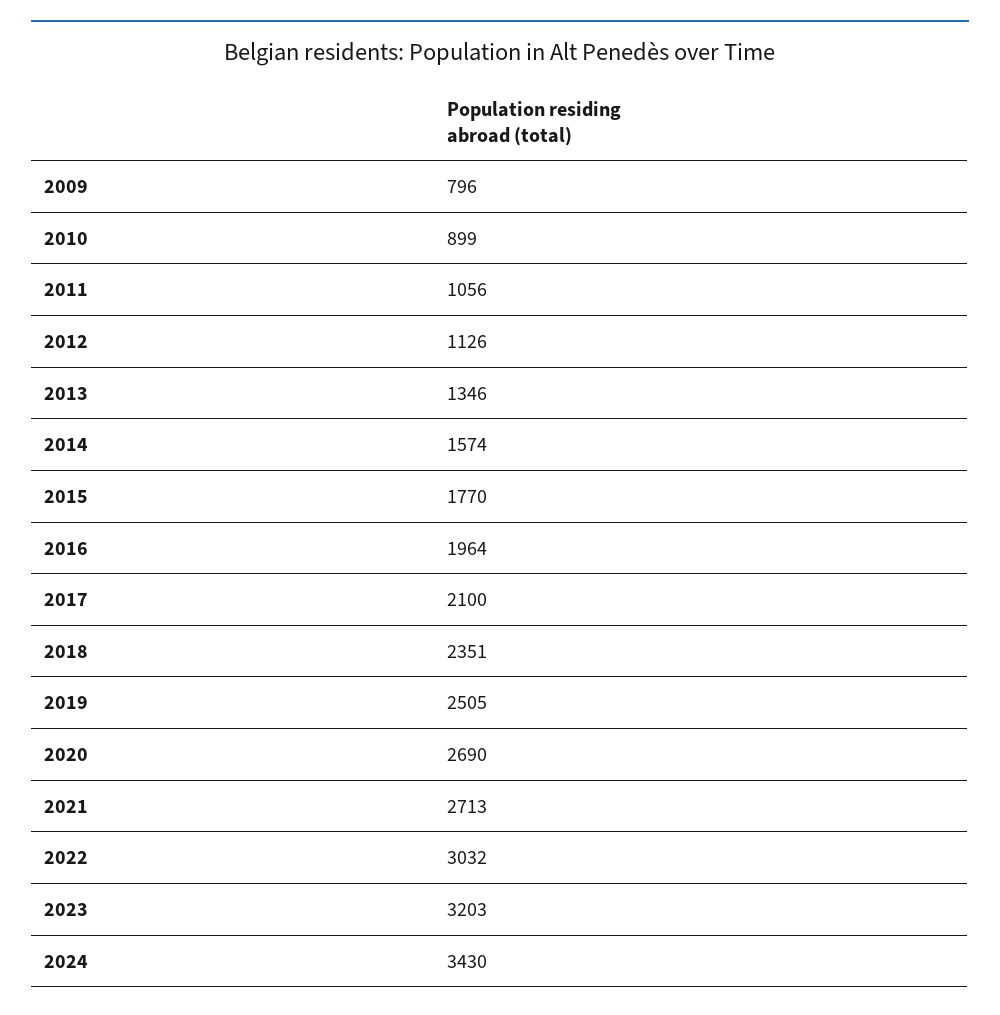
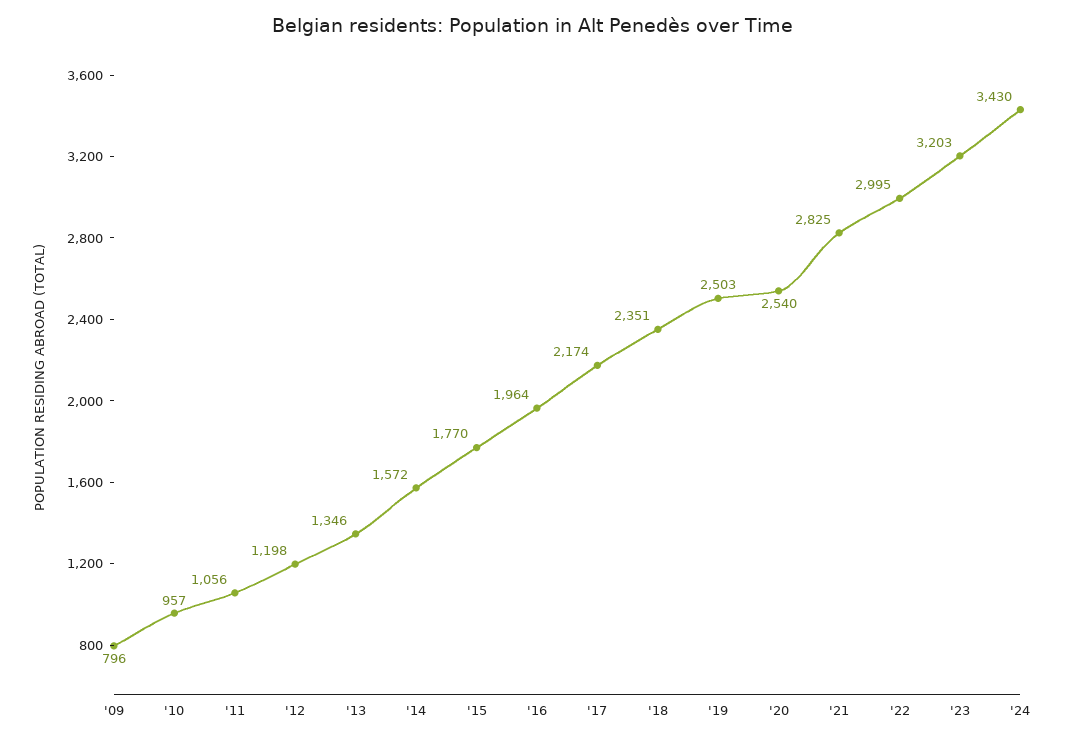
2010: 899 -> 957
2012: 1126 -> 1198
2014: 1574 -> 1572
2017: 2100 -> 2174
2019: 2505 -> 2503
2020: 2690 -> 2540
2021: 2713 -> 2825
2022: 3032 -> 2995

